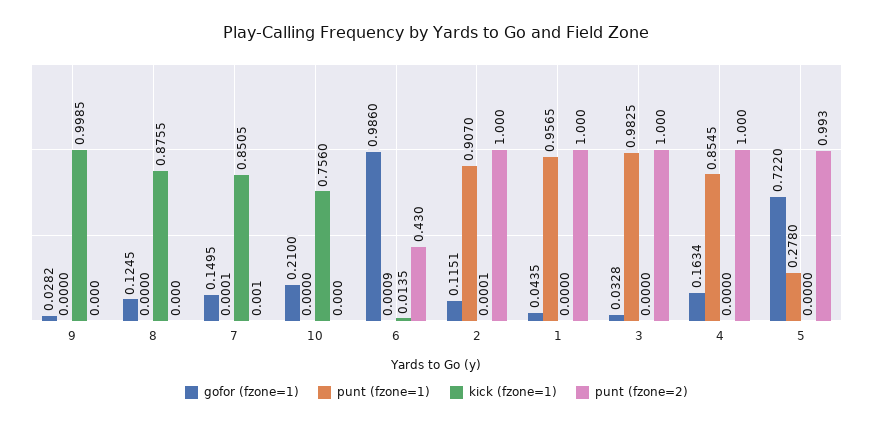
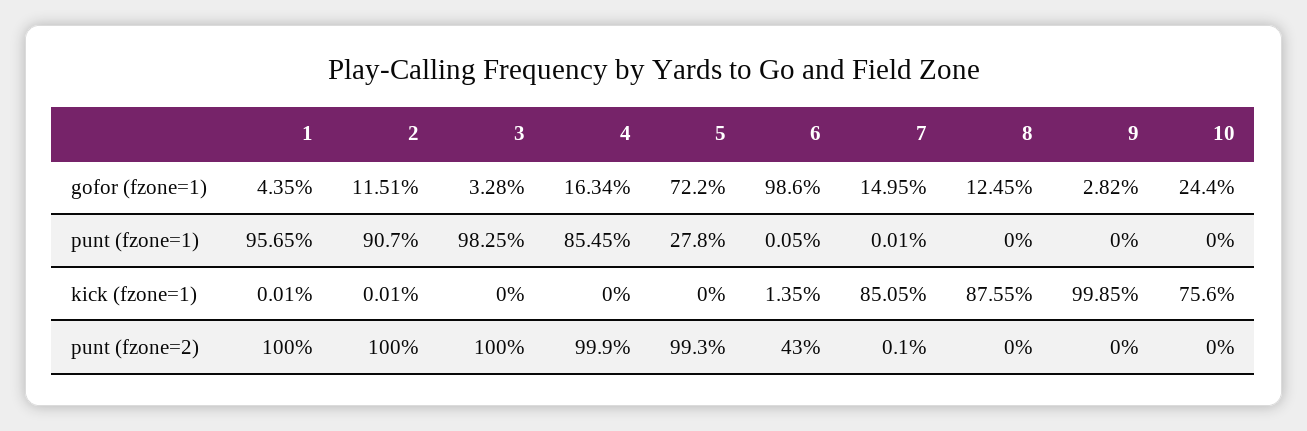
gofor (fzone=1), 10: 0.21 -> 0.244
punt (fzone=1), 6: 0.0009 -> 0.0005
kick (fzone=1), 1: 0 -> 0.0001
punt (fzone=2), 4: 1 -> 0.999

